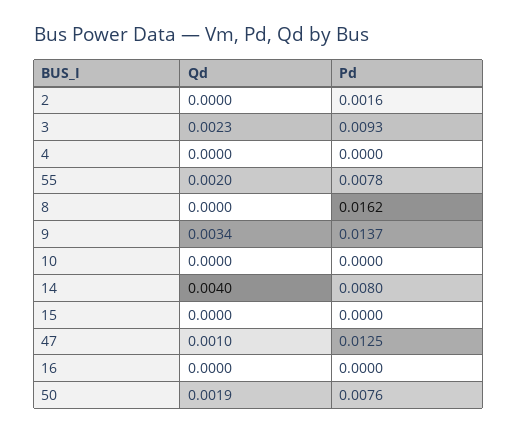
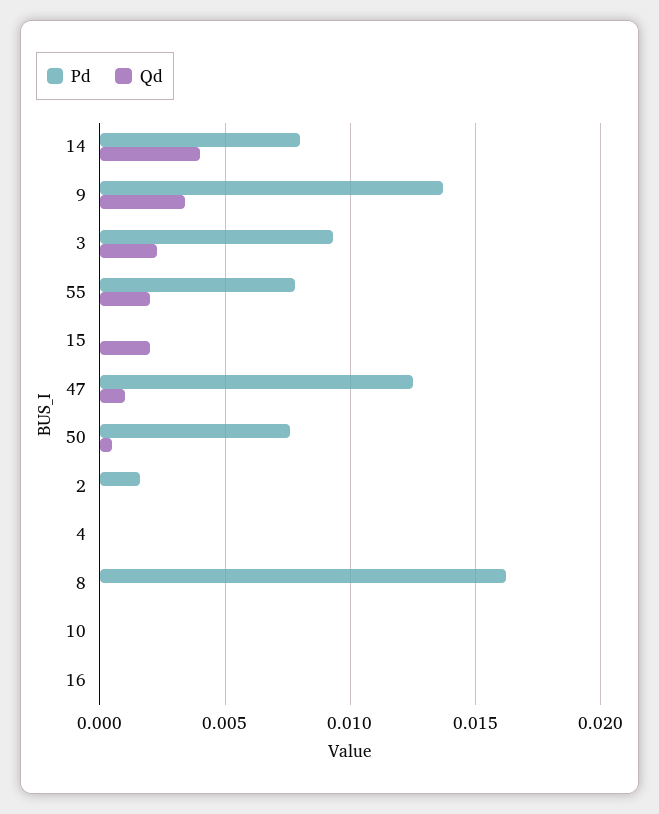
Qd, 15: 0 -> 0.002
Qd, 50: 0.0019 -> 0.0005

